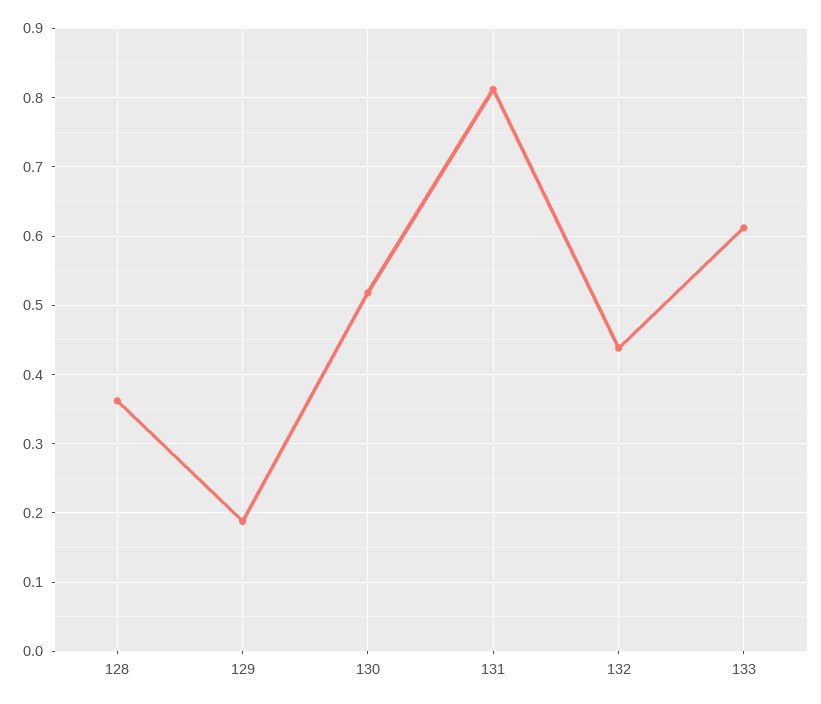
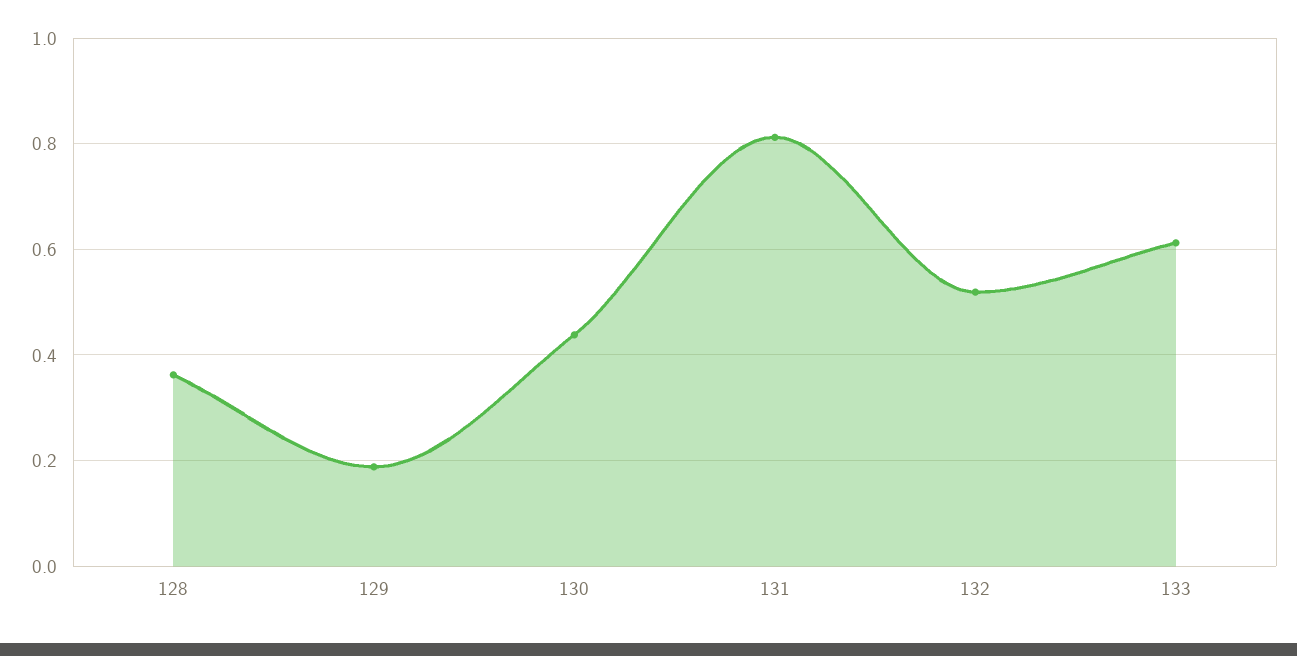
130: 0.52 -> 0.44
132: 0.44 -> 0.52

